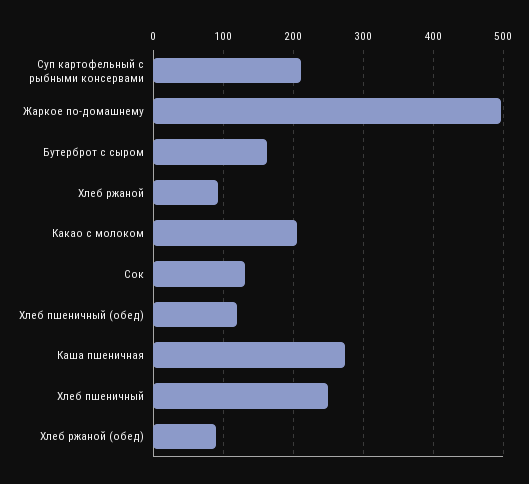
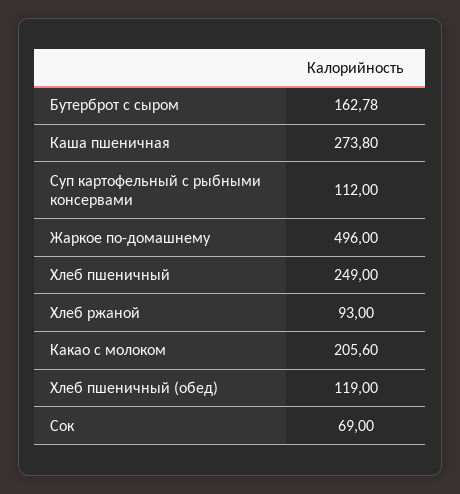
Суп картофельный с рыбными консервами: 210 -> 112
Сок: 130 -> 69
Хлеб ржаной (обед): 90 -> none

